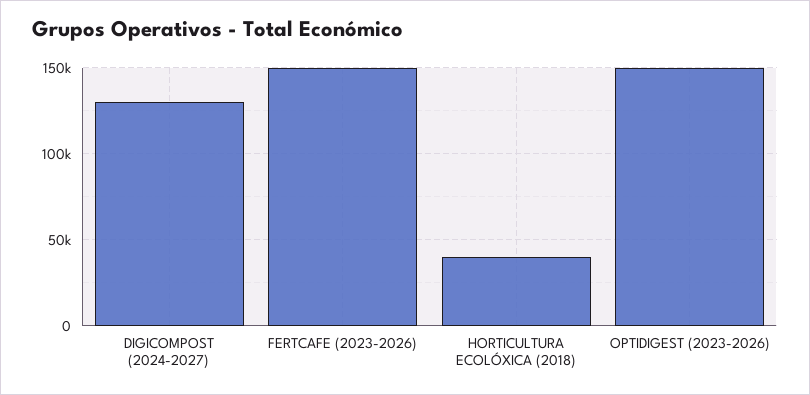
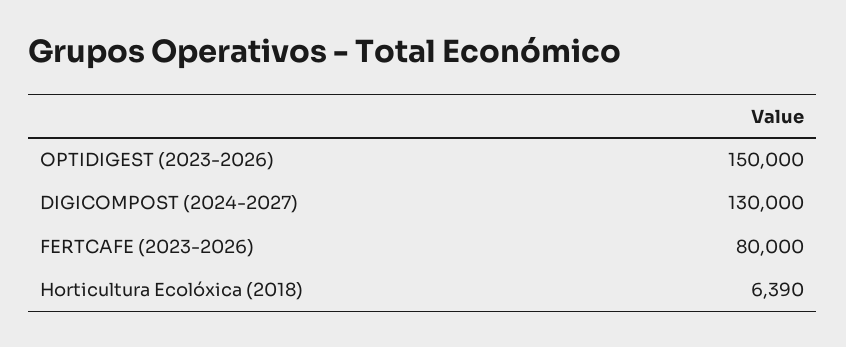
FERTCAFE (2023-2026): 150000 -> 80000
HORTICULTURA ECOLÓXICA (2018): 40000 -> 6390

